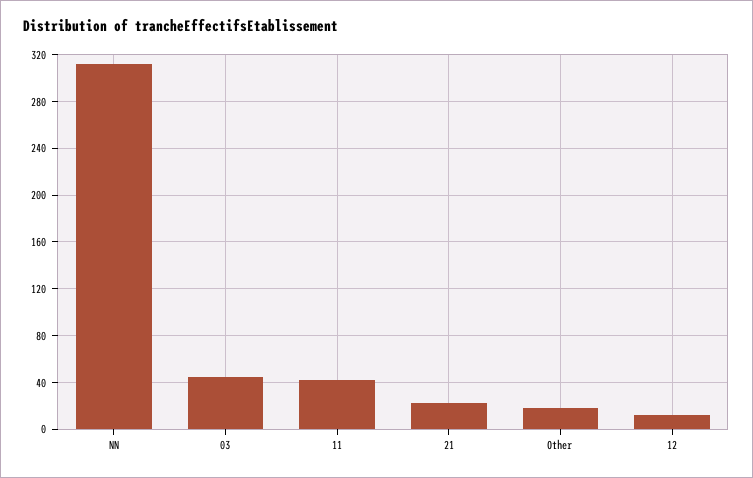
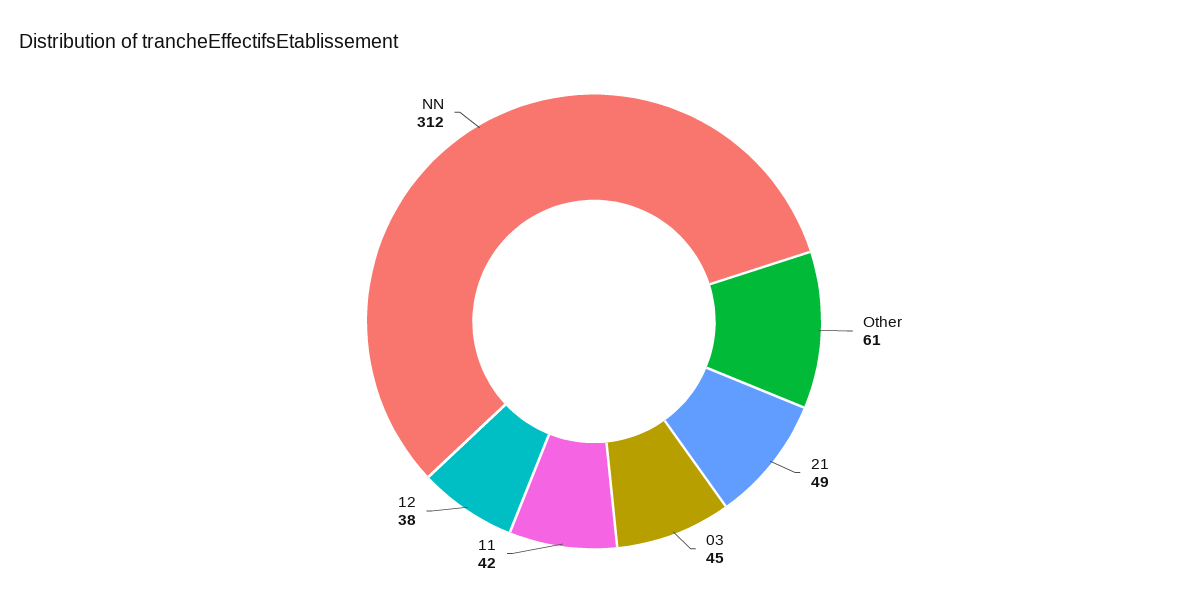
21: 20 -> 49
Other: 20 -> 61
12: 10 -> 38

